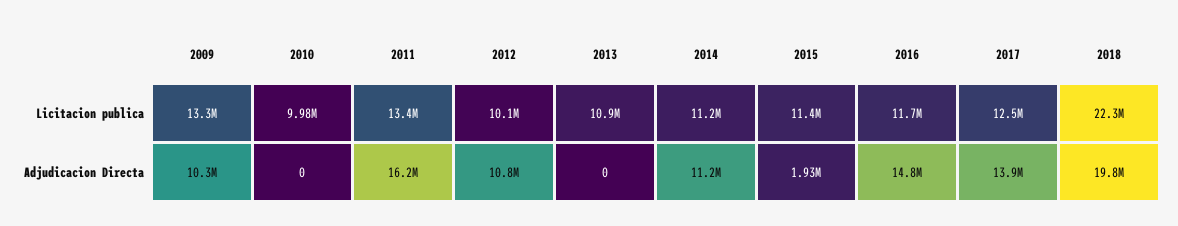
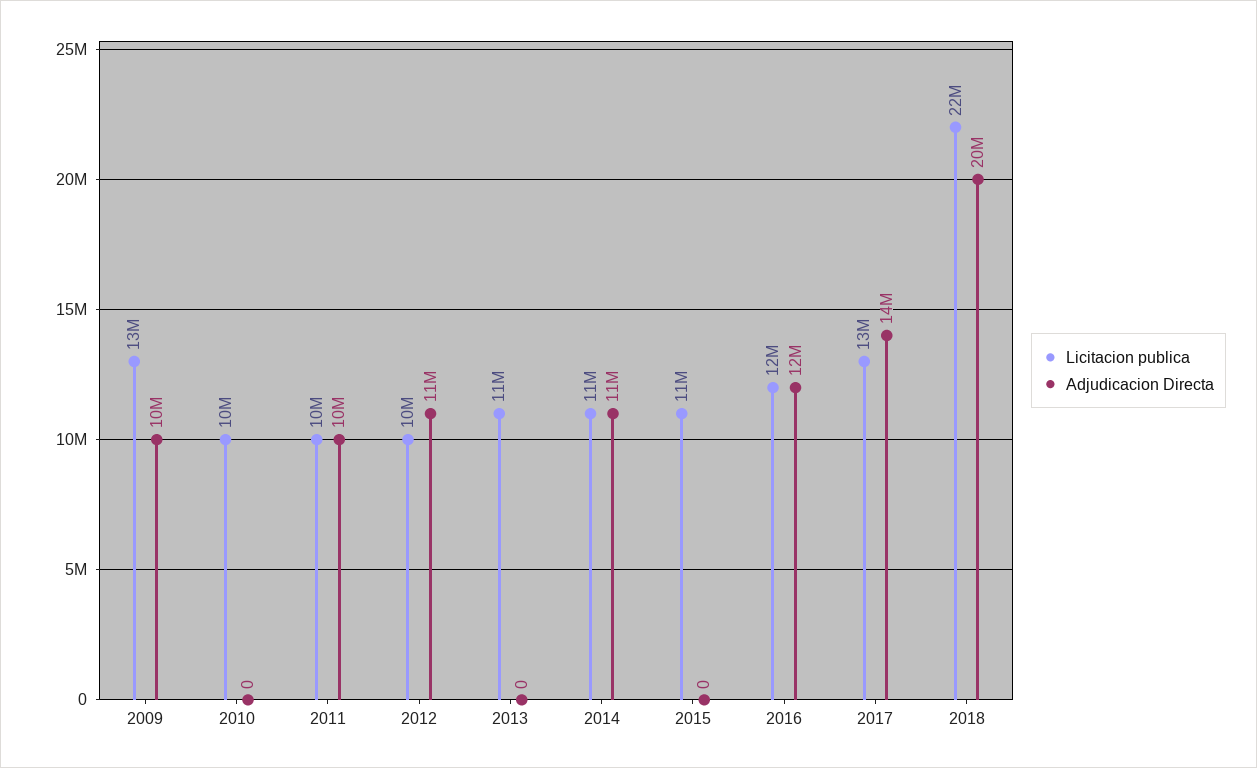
Licitacion publica, 2011: 13400000 -> 10000000
Adjudicacion Directa, 2011: 16200000 -> 10000000
Adjudicacion Directa, 2015: 1930000 -> 0
Adjudicacion Directa, 2016: 14800000 -> 12000000

